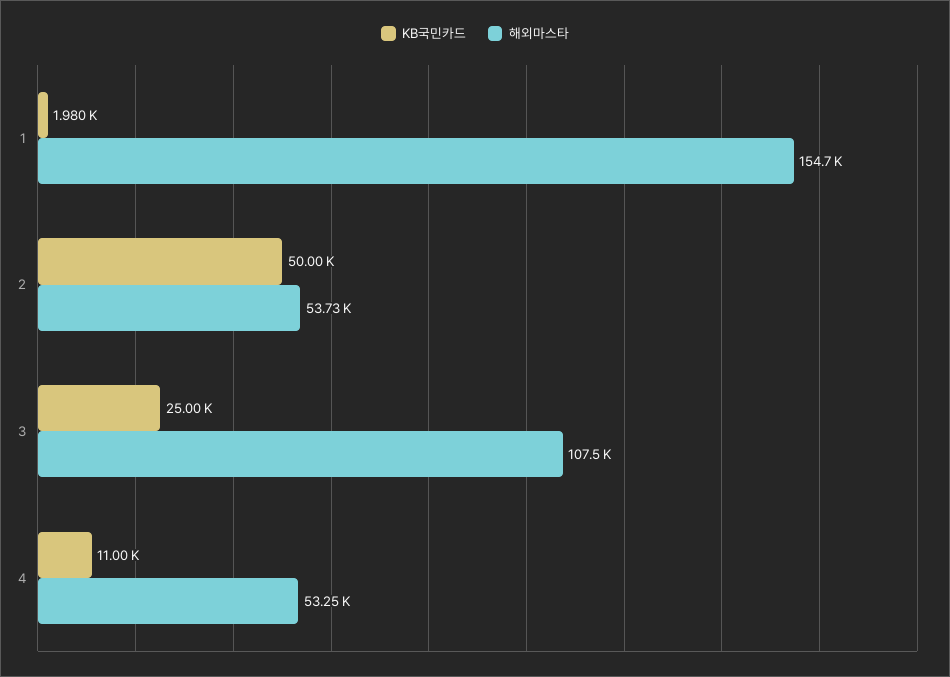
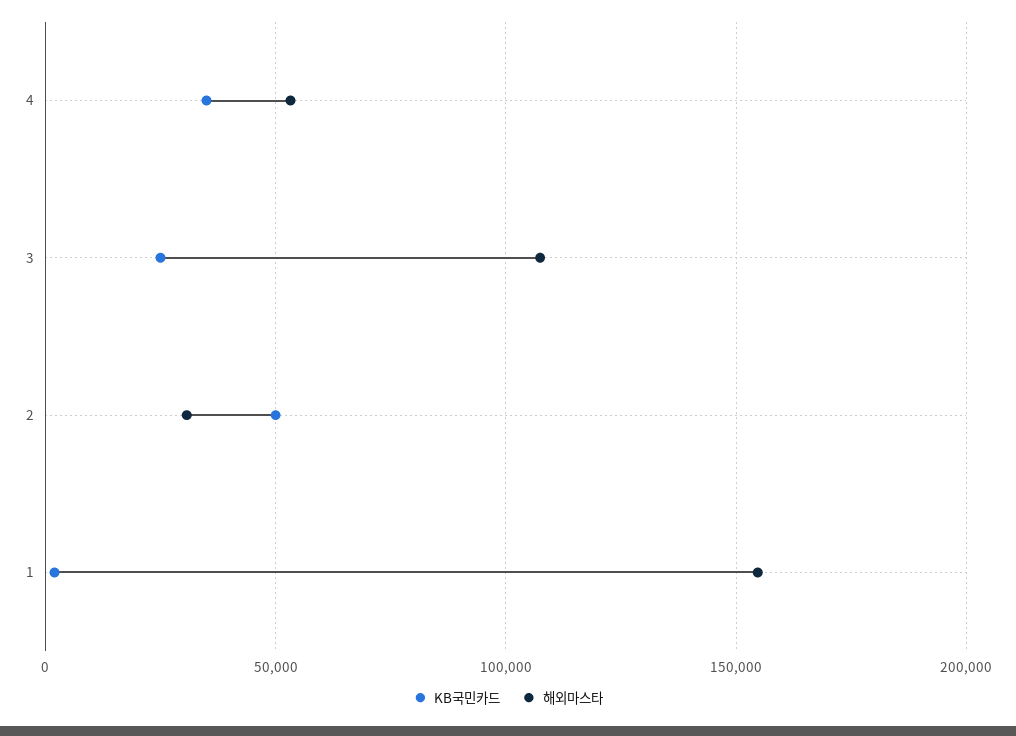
해외마스타, 2: 53730 -> 30000
KB국민카드, 4: 11000 -> 35000

